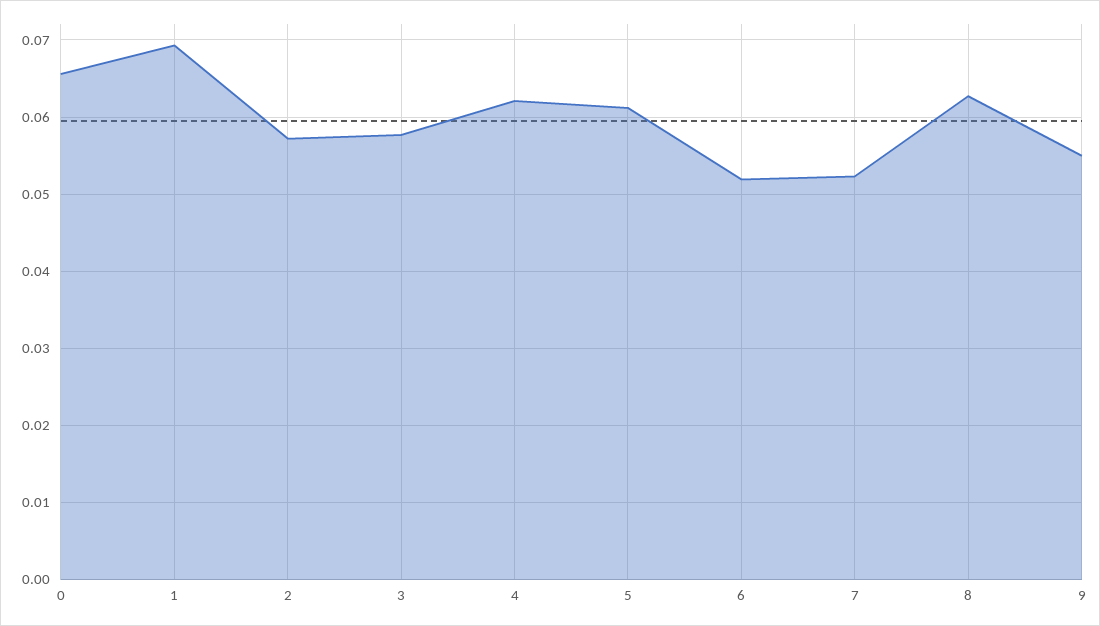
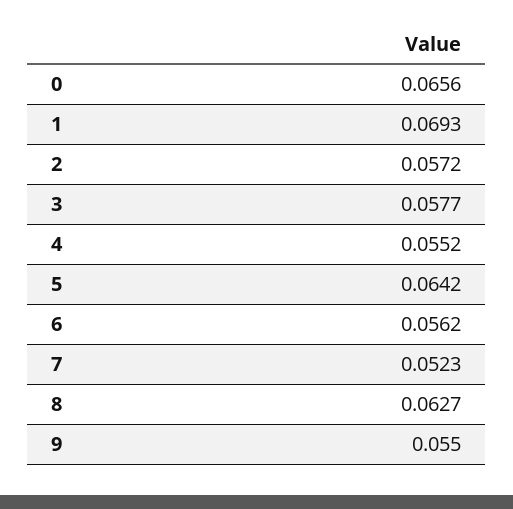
4: 0.062 -> 0.0552
5: 0.061 -> 0.0642
6: 0.052 -> 0.0562

